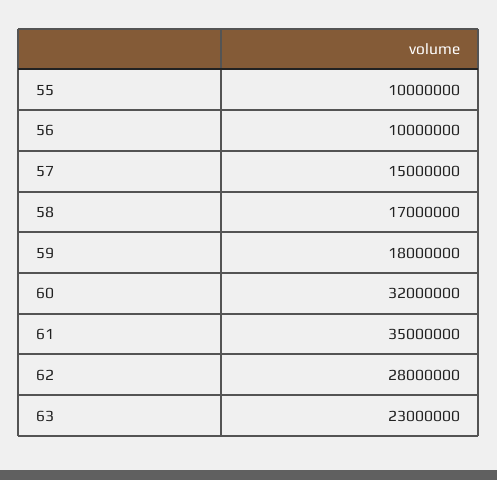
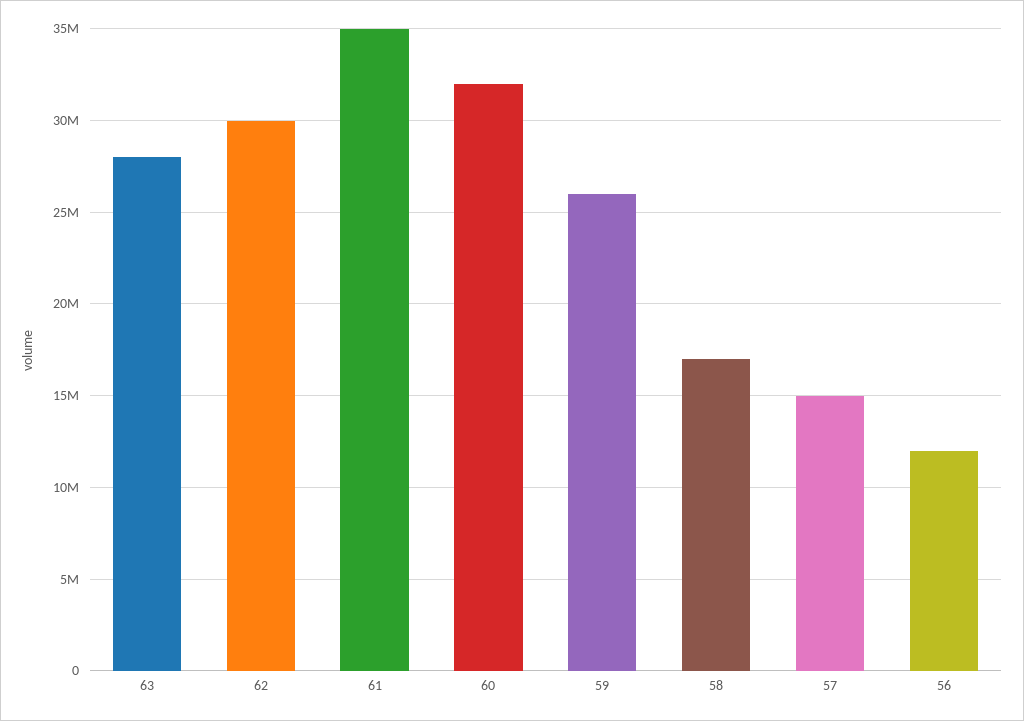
55: 10000000 -> none
56: 10000000 -> 12000000
59: 18000000 -> 26000000
62: 28000000 -> 30000000
63: 23000000 -> 28000000

